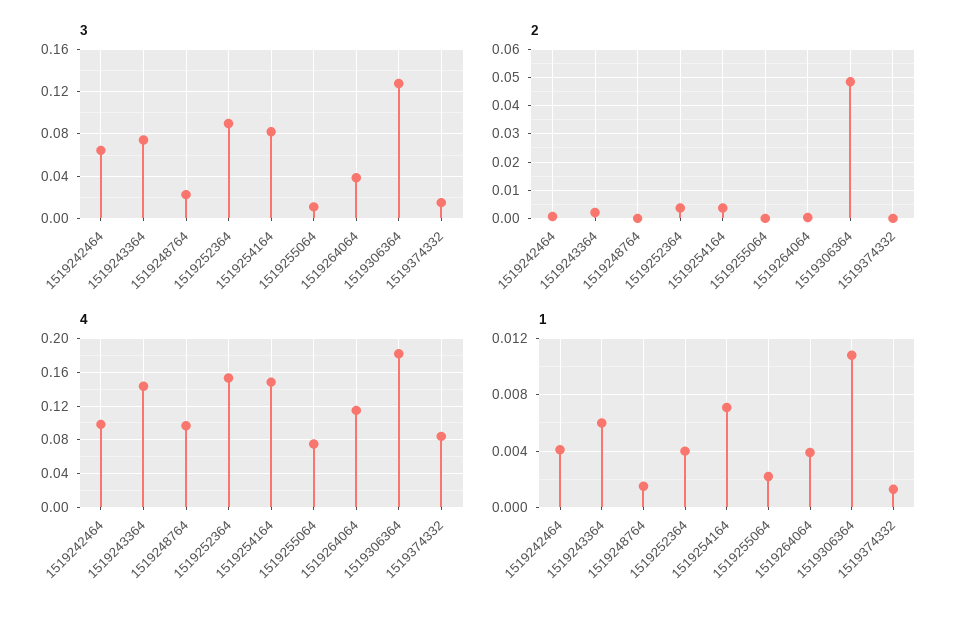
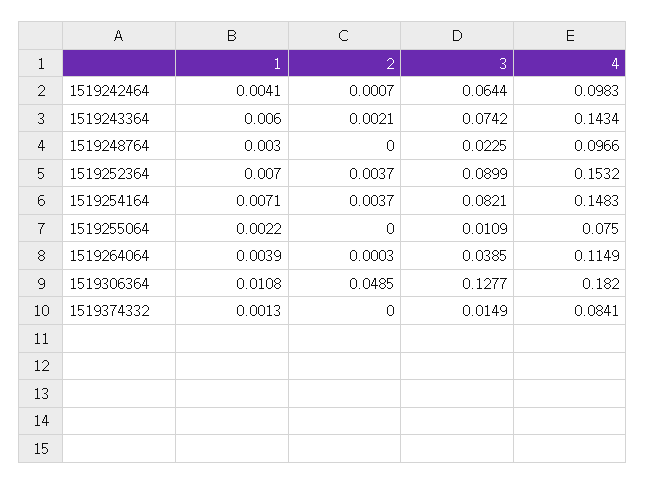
1, 1519248764: 0.0015 -> 0.003
1, 1519252364: 0.004 -> 0.007

